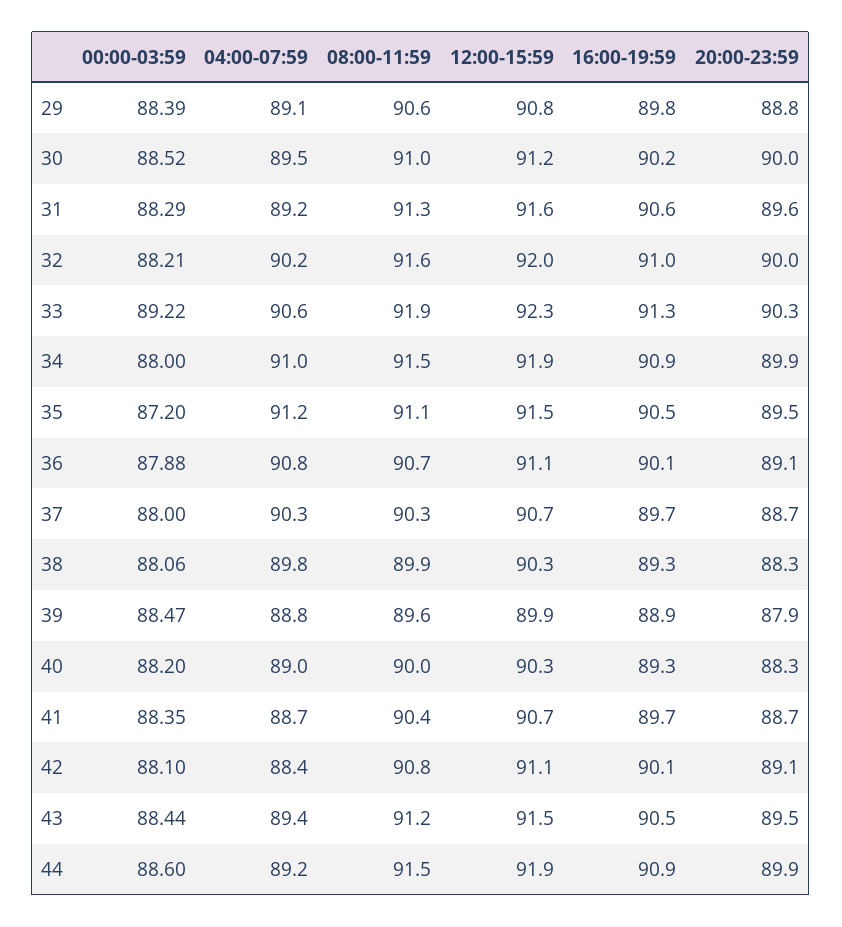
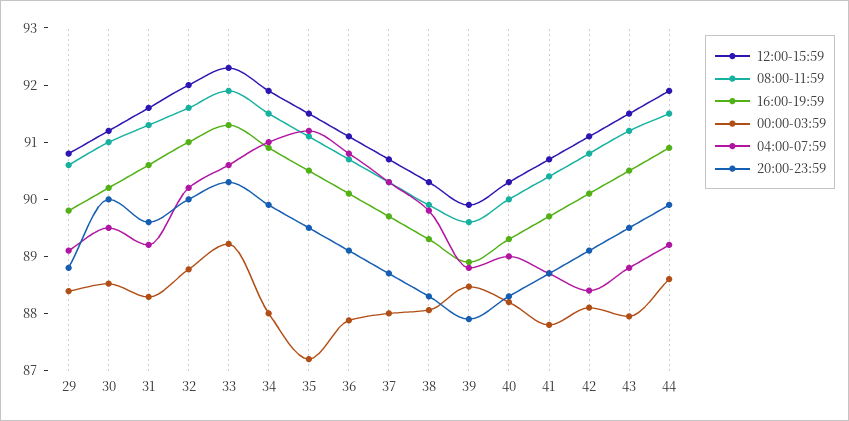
00:00-03:59, 32: 88.21 -> 88.8
00:00-03:59, 41: 88.35 -> 87.8
00:00-03:59, 43: 88.44 -> 88
04:00-07:59, 43: 89.4 -> 88.8

